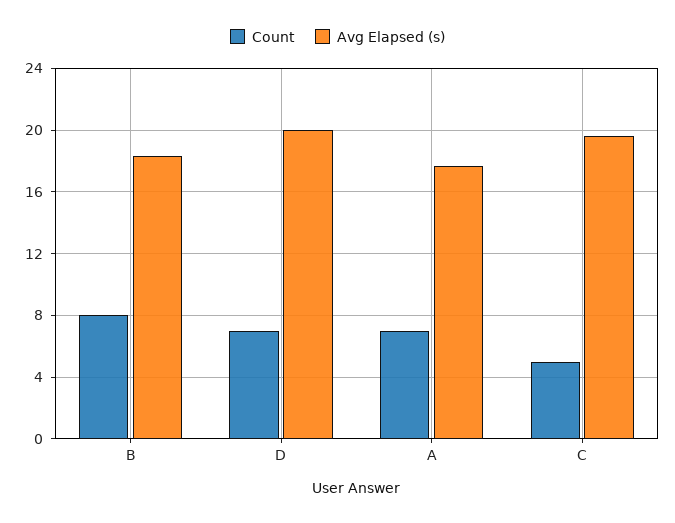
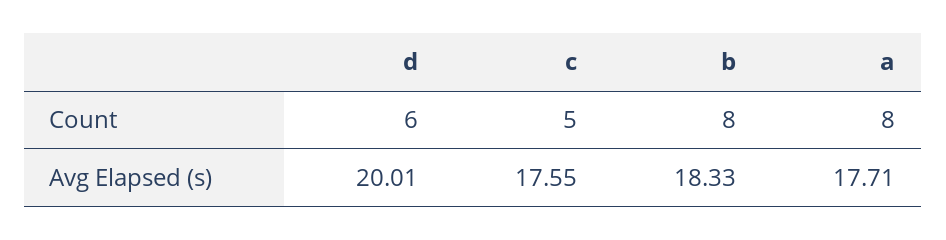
Count, D: 7 -> 6
Count, A: 7 -> 8
Avg Elapsed (s), C: 19.5 -> 17.55

